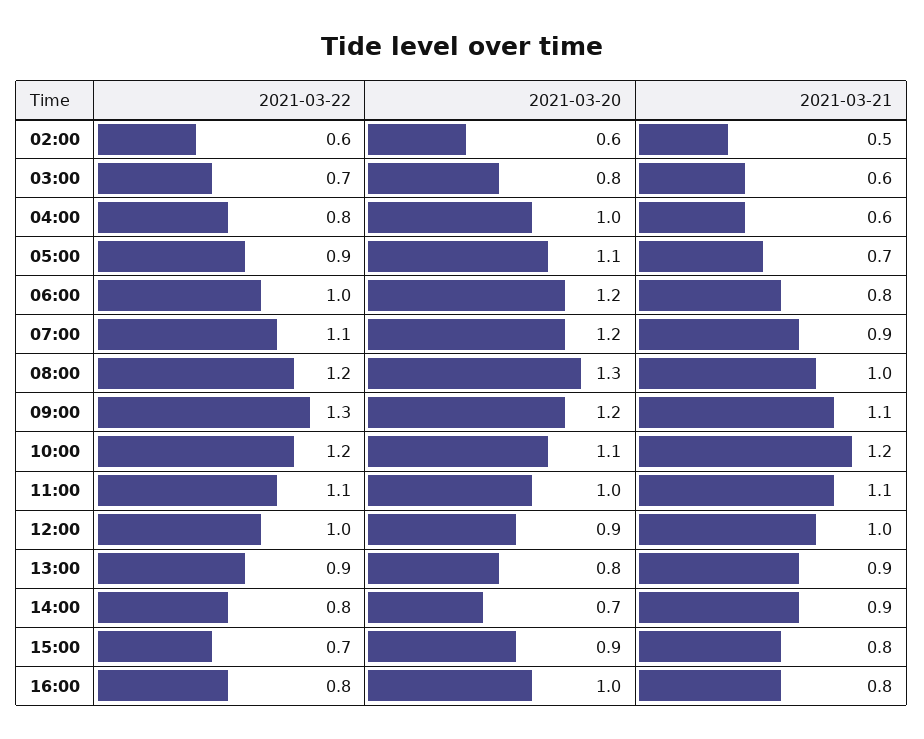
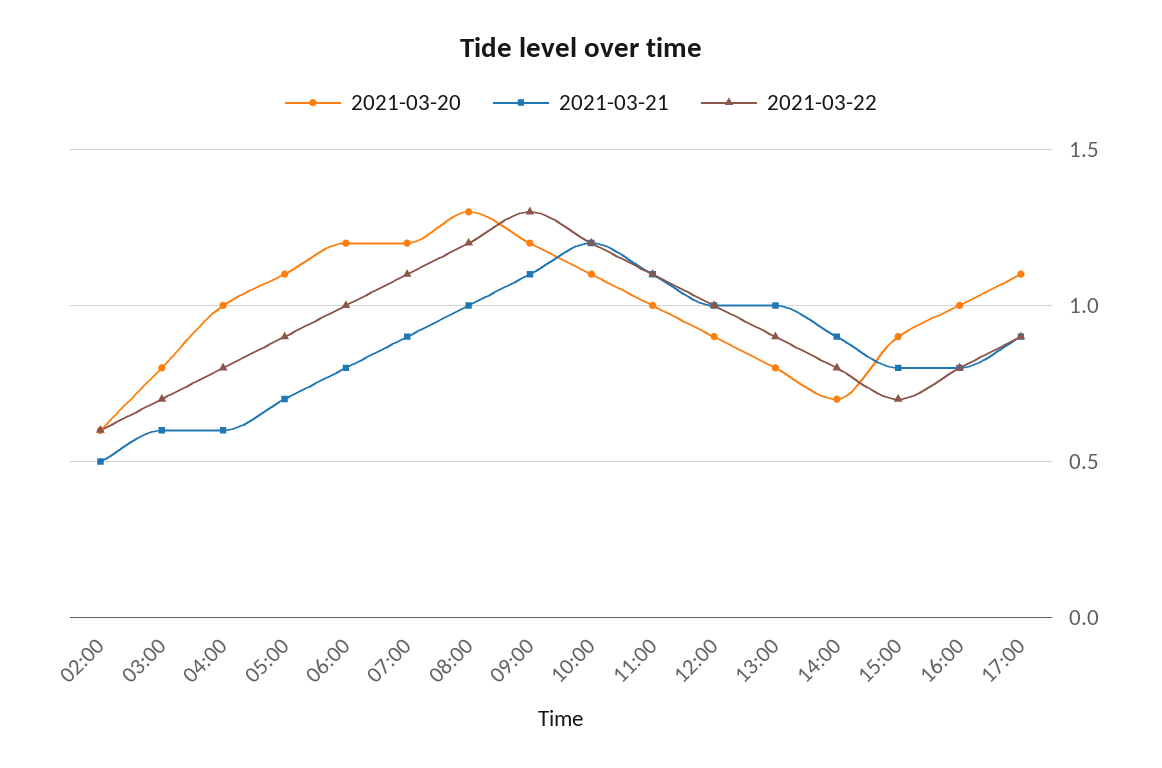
2021-03-21, 13:00: 0.9 -> 1
2021-03-20, 17:00: none -> 1.1
2021-03-21, 17:00: none -> 0.9
2021-03-22, 17:00: none -> 0.9

